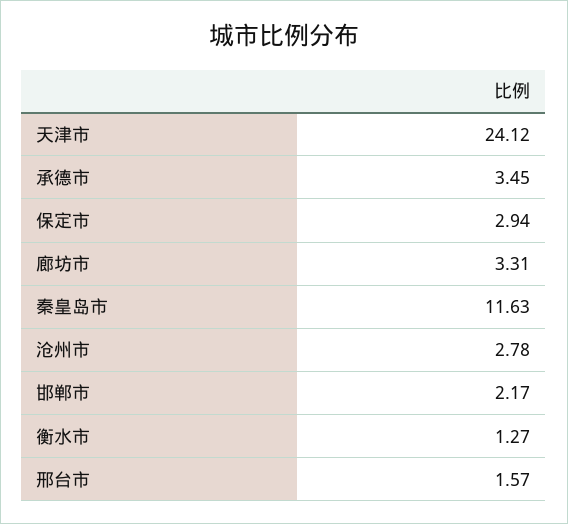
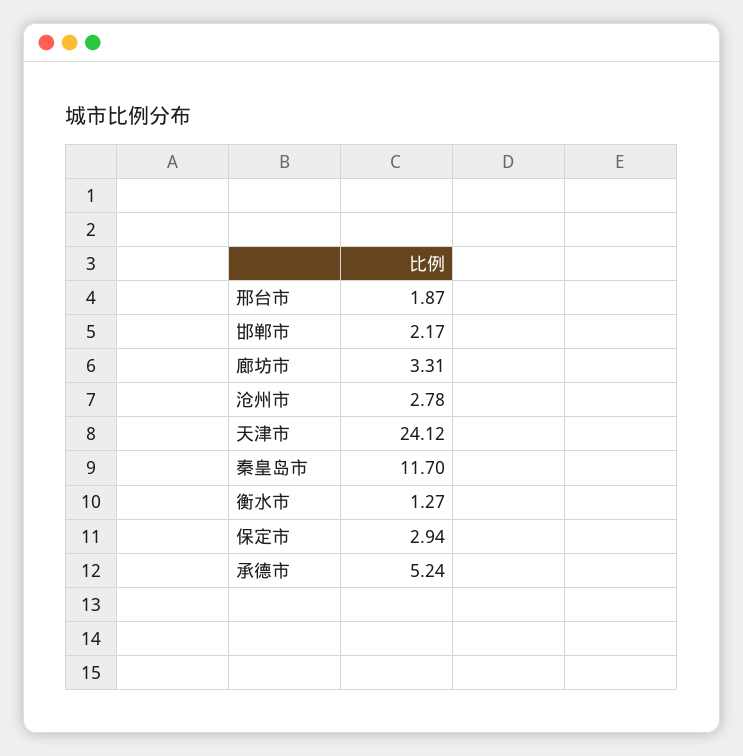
承德市: 3.45 -> 5.24
秦皇岛市: 11.63 -> 11.7
邢台市: 1.57 -> 1.87

